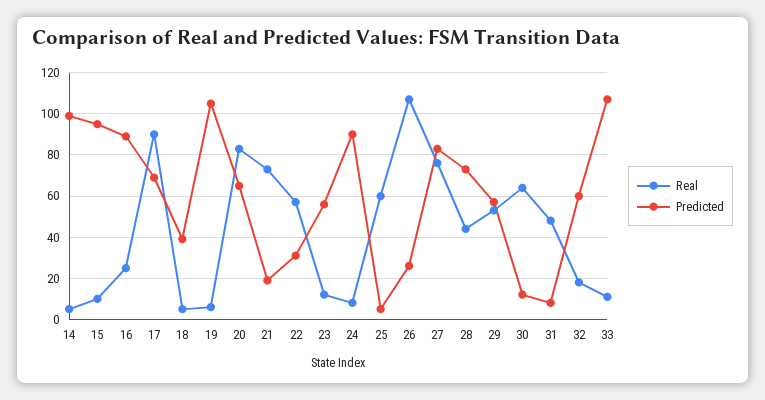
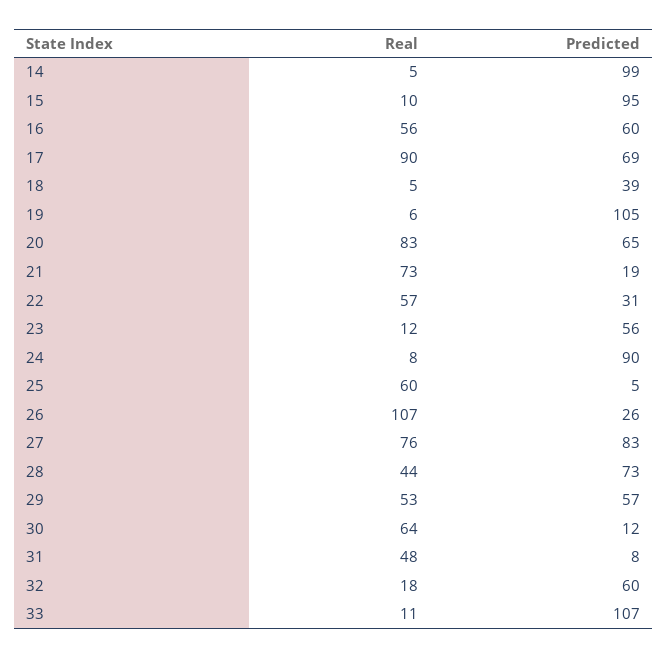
Real, 16: 25 -> 56
Predicted, 16: 90 -> 60

